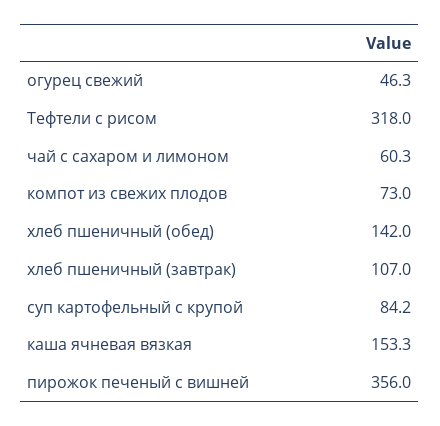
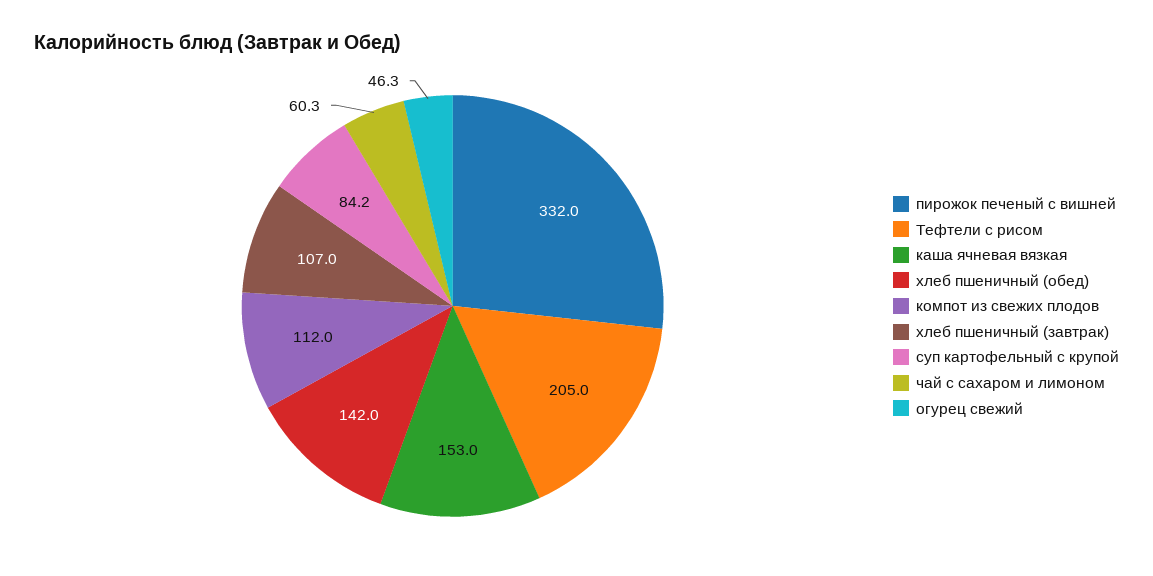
Тефтели с рисом: 318 -> 205
компот из свежих плодов: 73 -> 112
каша ячневая вязкая: 153.3 -> 153
пирожок печеный с вишней: 356 -> 332

